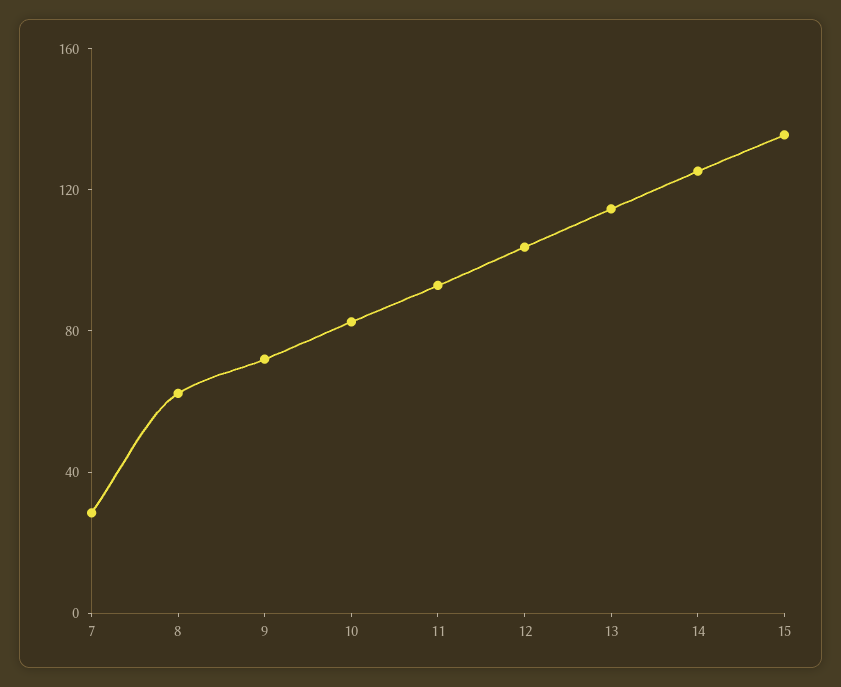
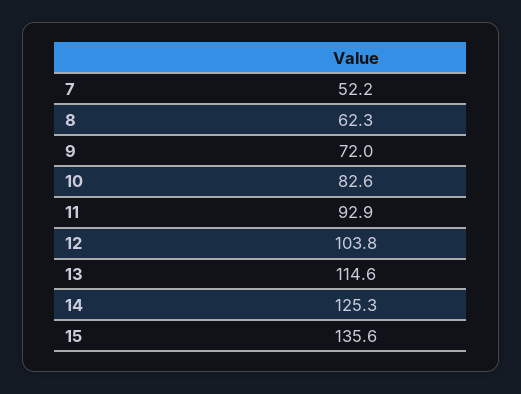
7: 30 -> 52.2

